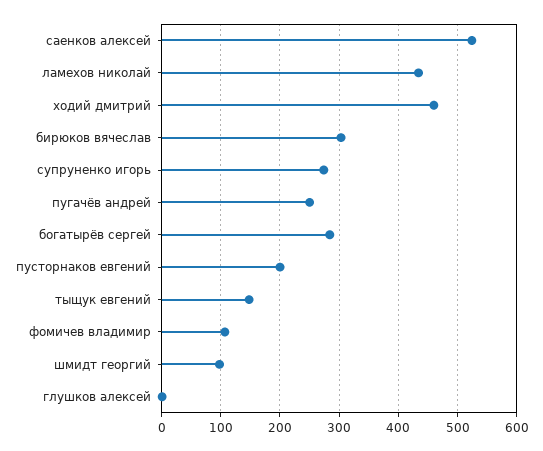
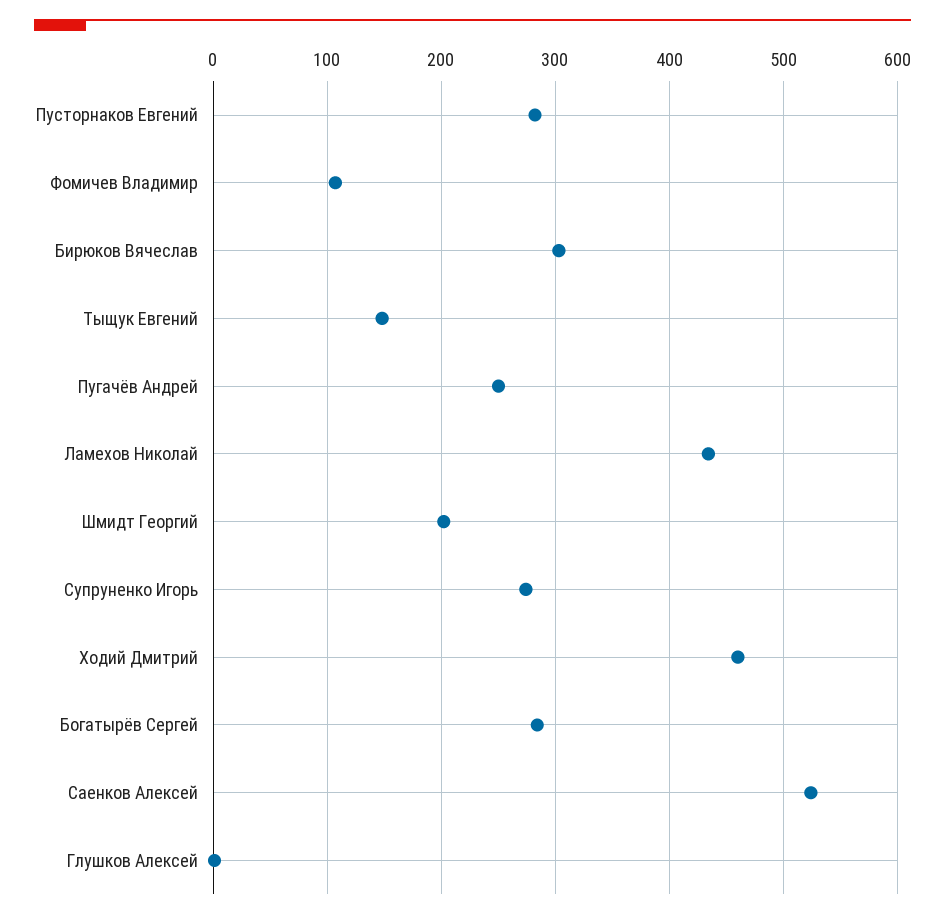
пусторнаков евгений: 200 -> 280
шмидт георгий: 100 -> 200

